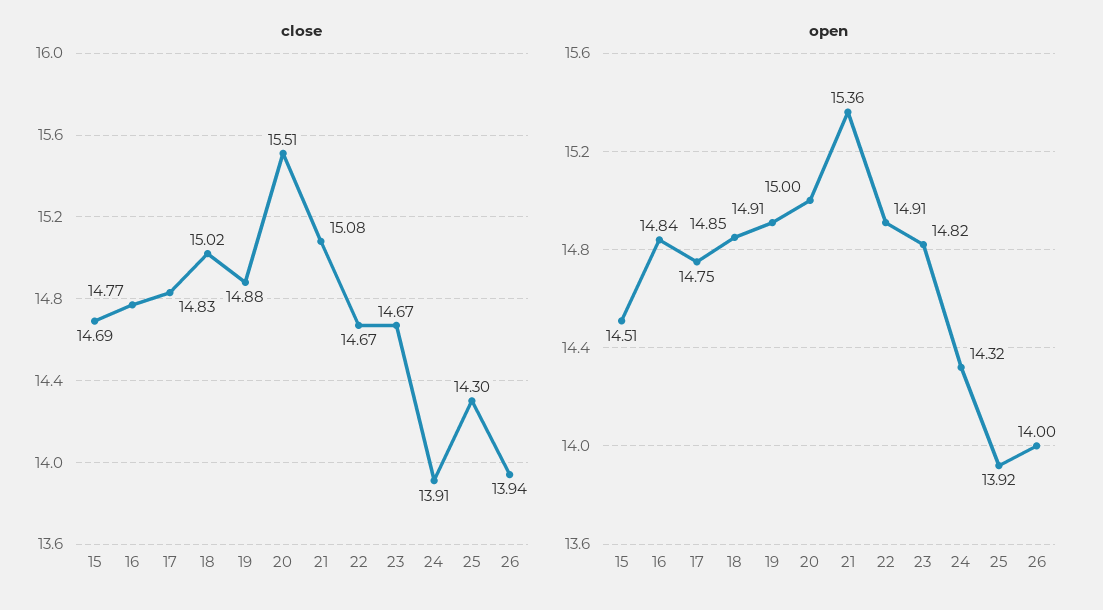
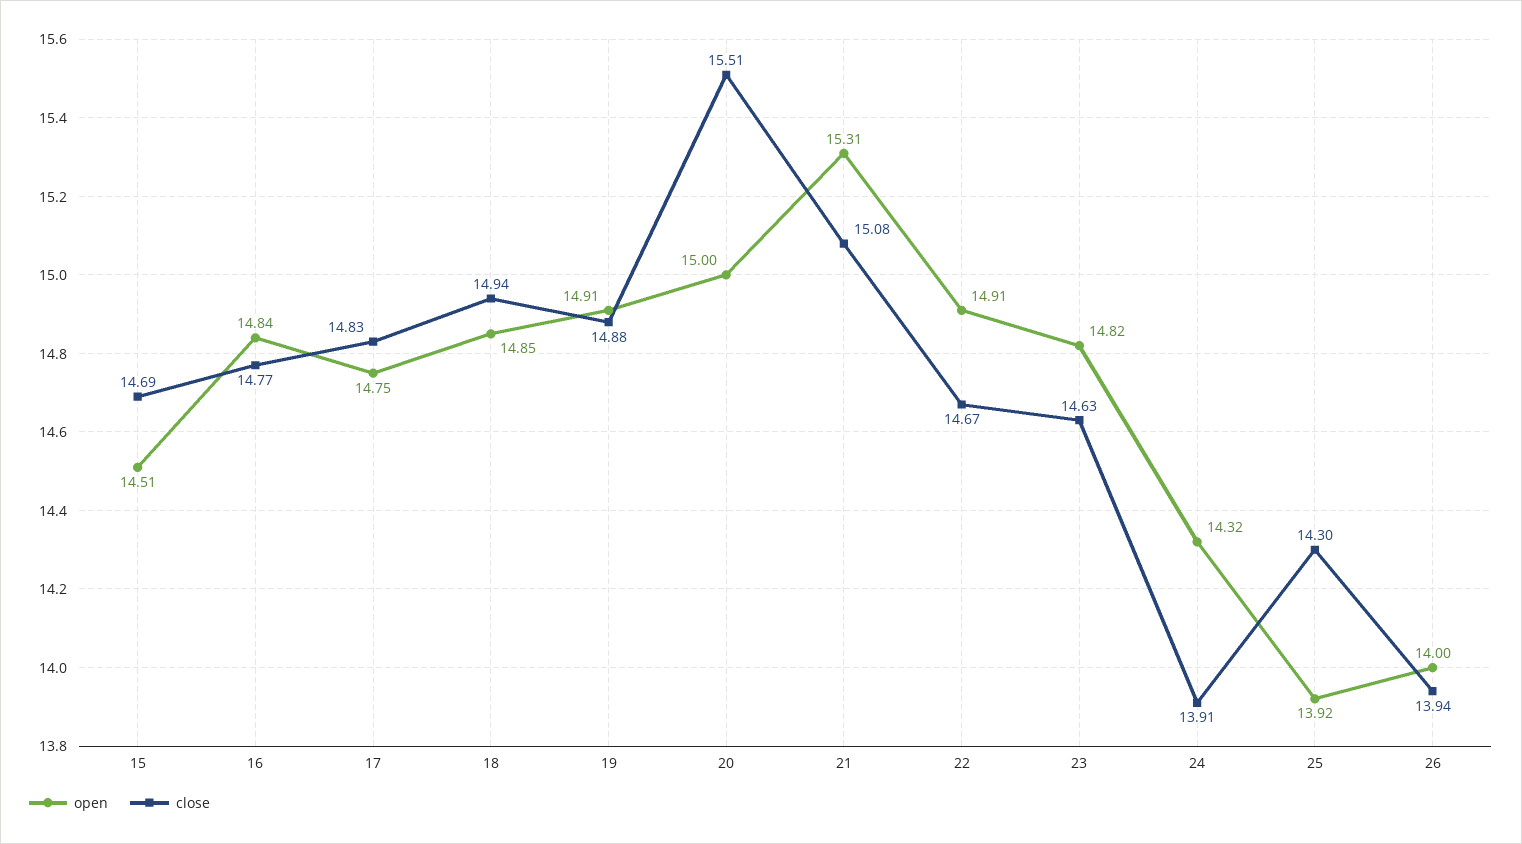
close, 18: 15.02 -> 14.94
close, 23: 14.67 -> 14.63
open, 21: 15.36 -> 15.31

